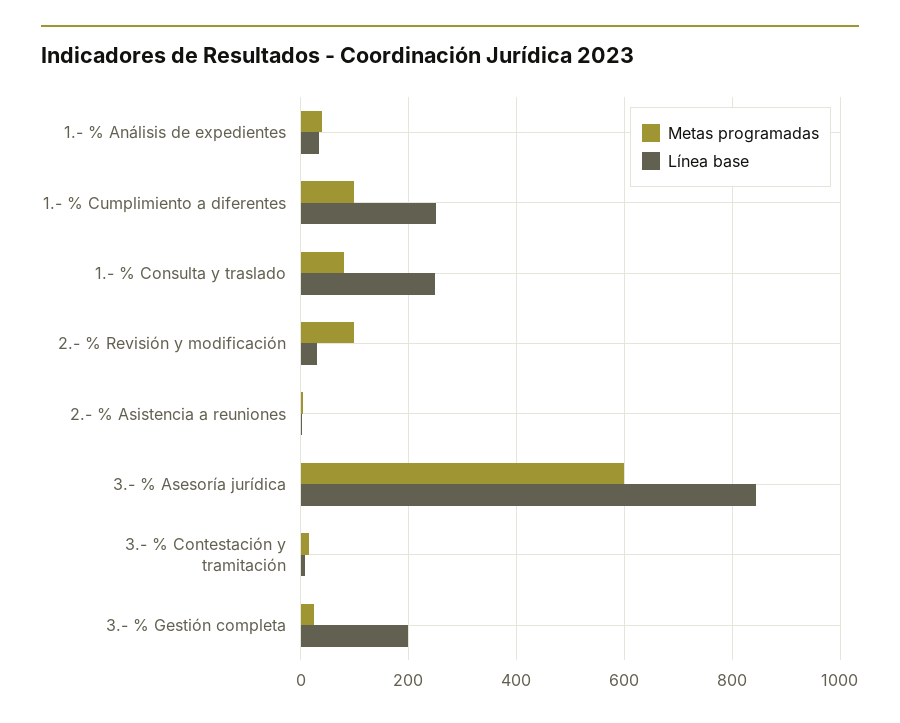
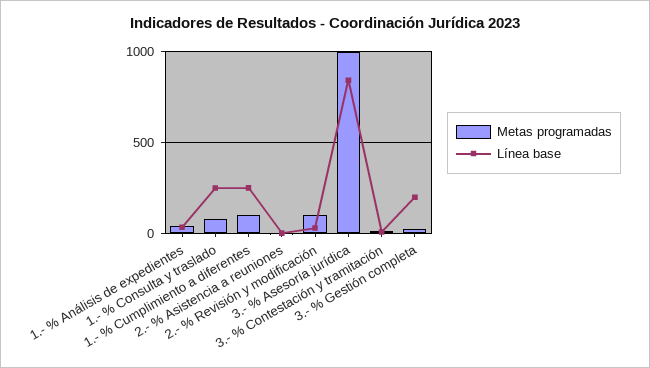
Metas programadas, 3.- % Asesoría jurídica: 600 -> 1000

